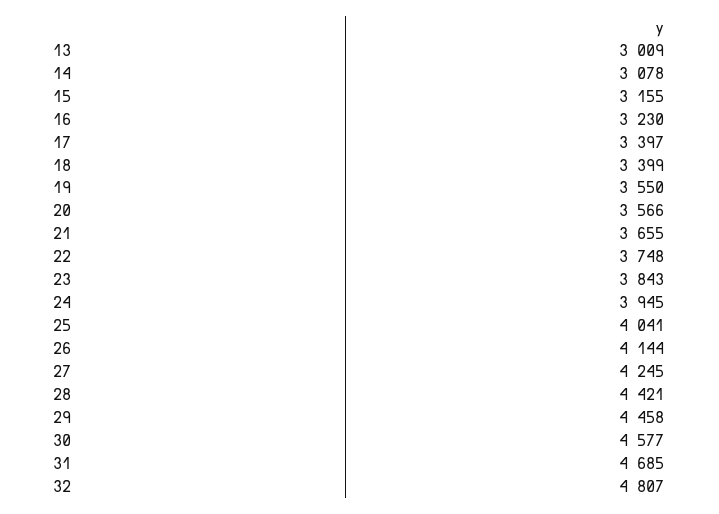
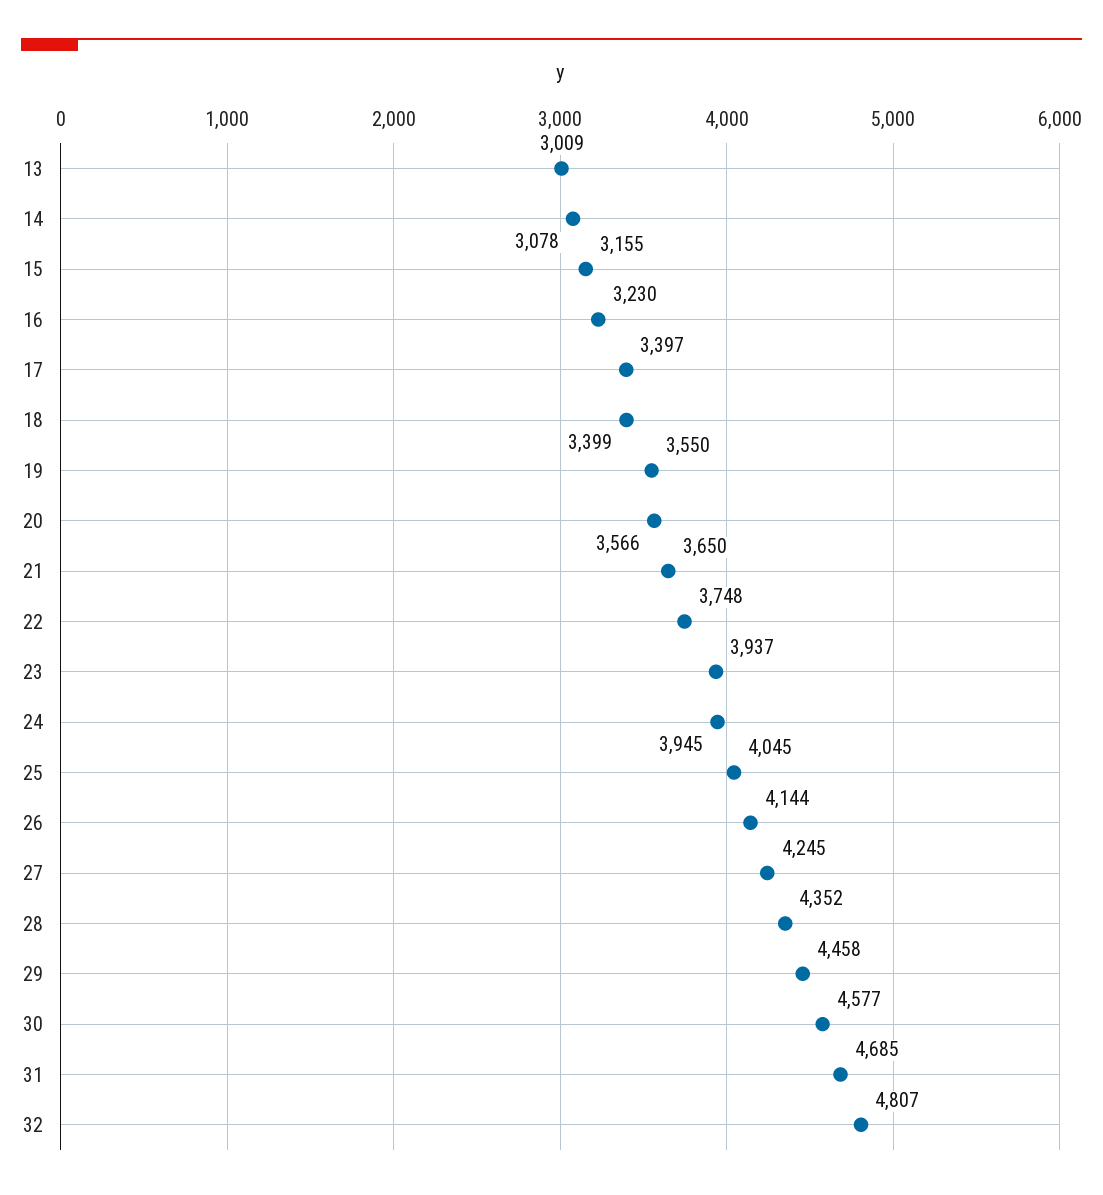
21: 3655 -> 3650
23: 3843 -> 3937
25: 4041 -> 4045
28: 4421 -> 4352

